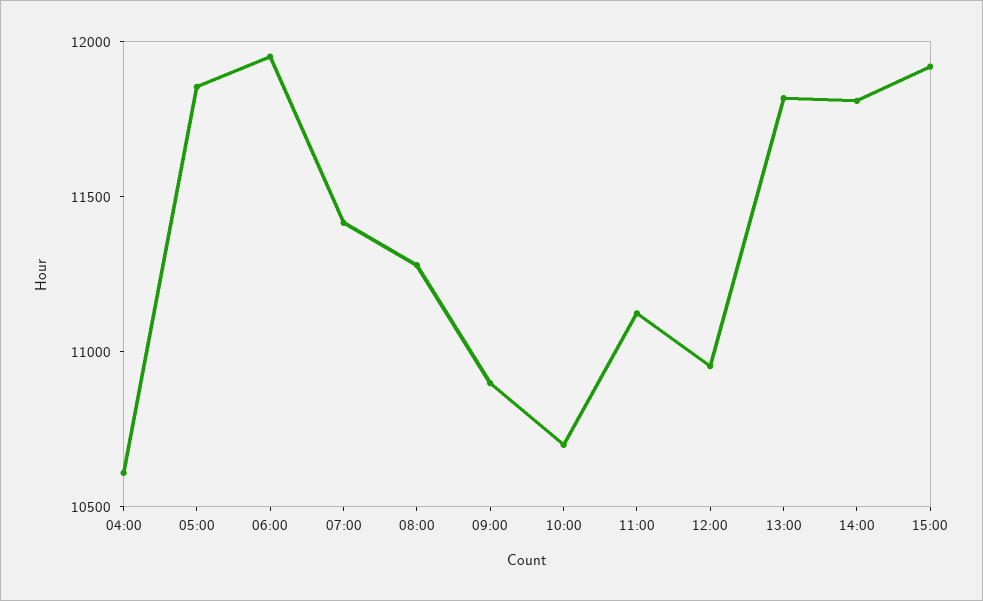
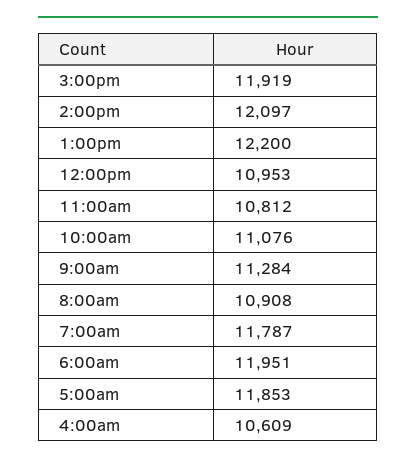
07:00: 11400 -> 11787
08:00: 11300 -> 10908
09:00: 10900 -> 11284
10:00: 10700 -> 11076
11:00: 11100 -> 10812
13:00: 11800 -> 12200
14:00: 11800 -> 12097

